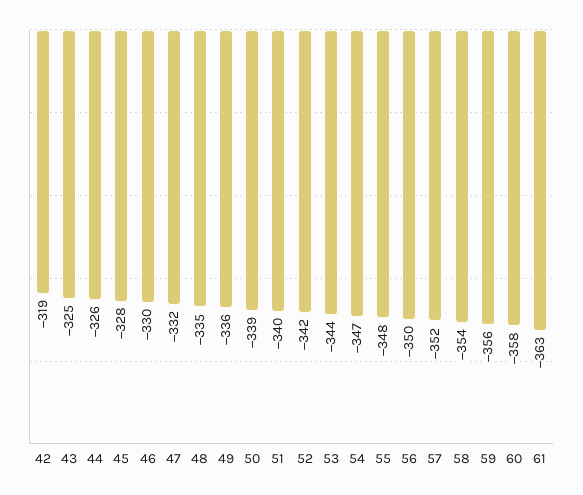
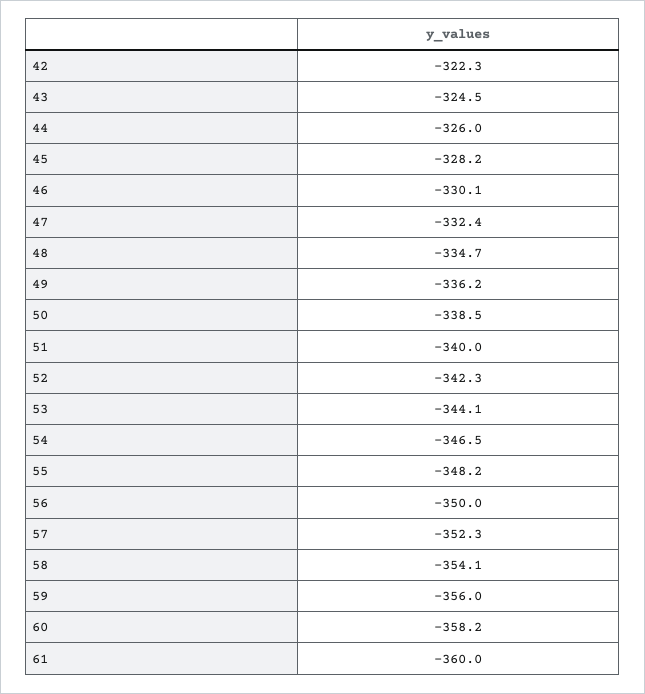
42: -319 -> -322.3
61: -363 -> -360

